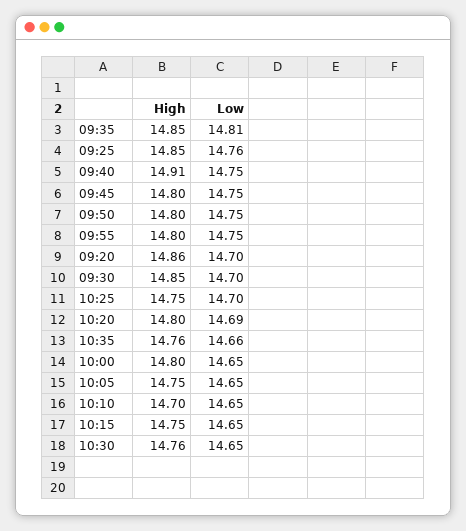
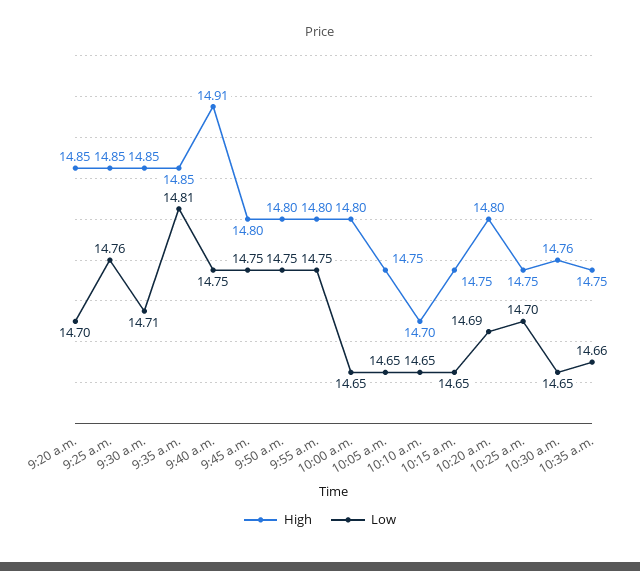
High, 09:20: 14.86 -> 14.85
Low, 09:30: 14.7 -> 14.71
High, 10:35: 14.76 -> 14.75

